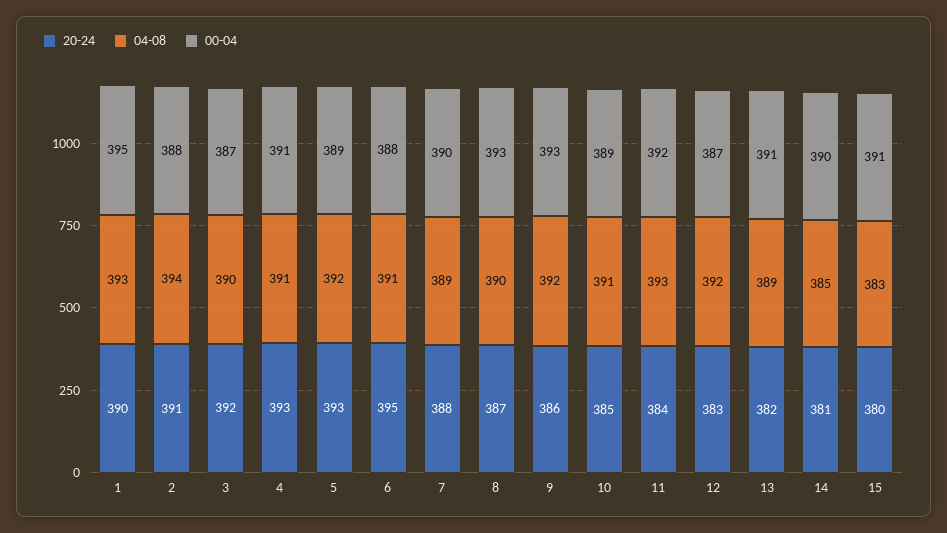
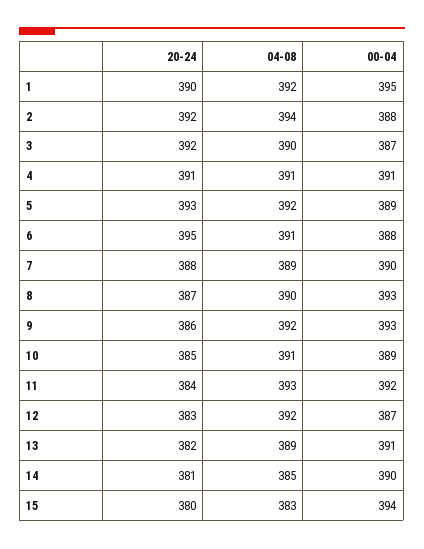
04-08, 1: 393 -> 392
20-24, 2: 391 -> 392
20-24, 4: 393 -> 391
00-04, 15: 391 -> 394

